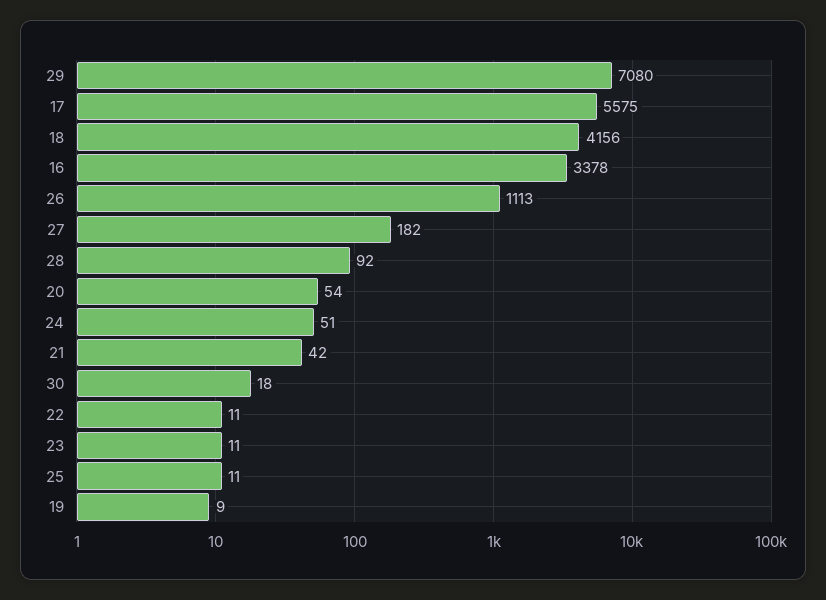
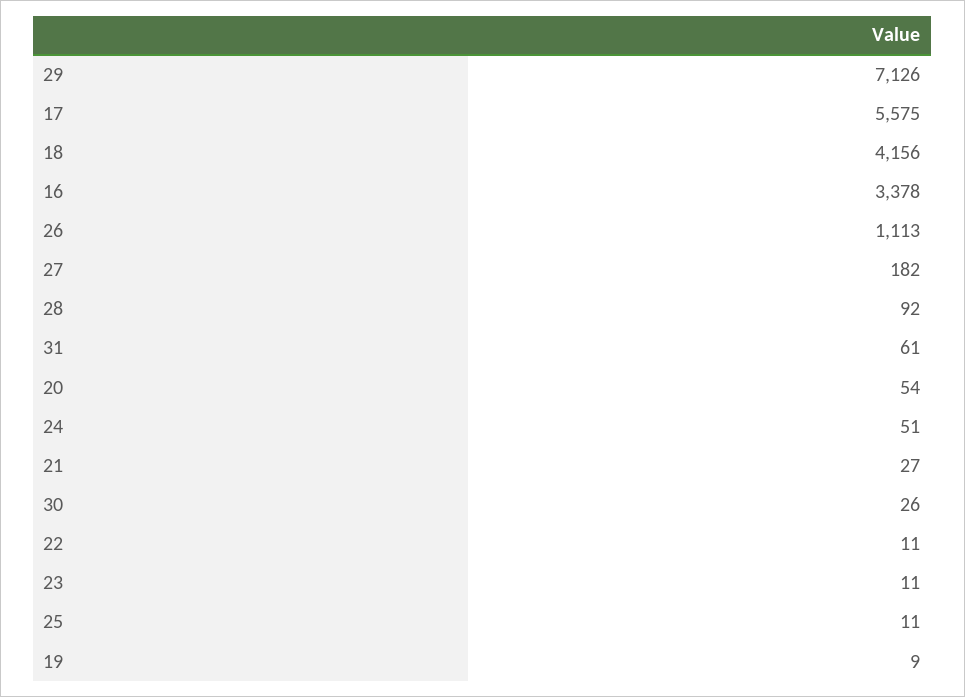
29: 7080 -> 7126
21: 42 -> 27
30: 18 -> 26
31: none -> 61

